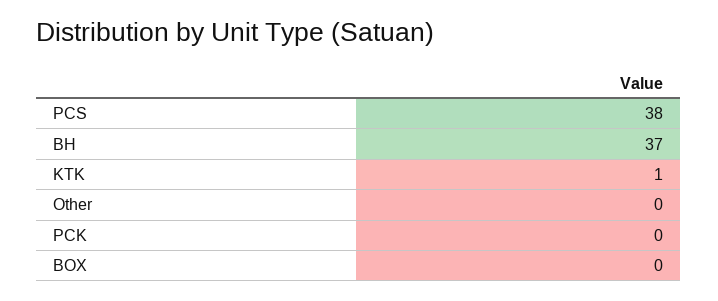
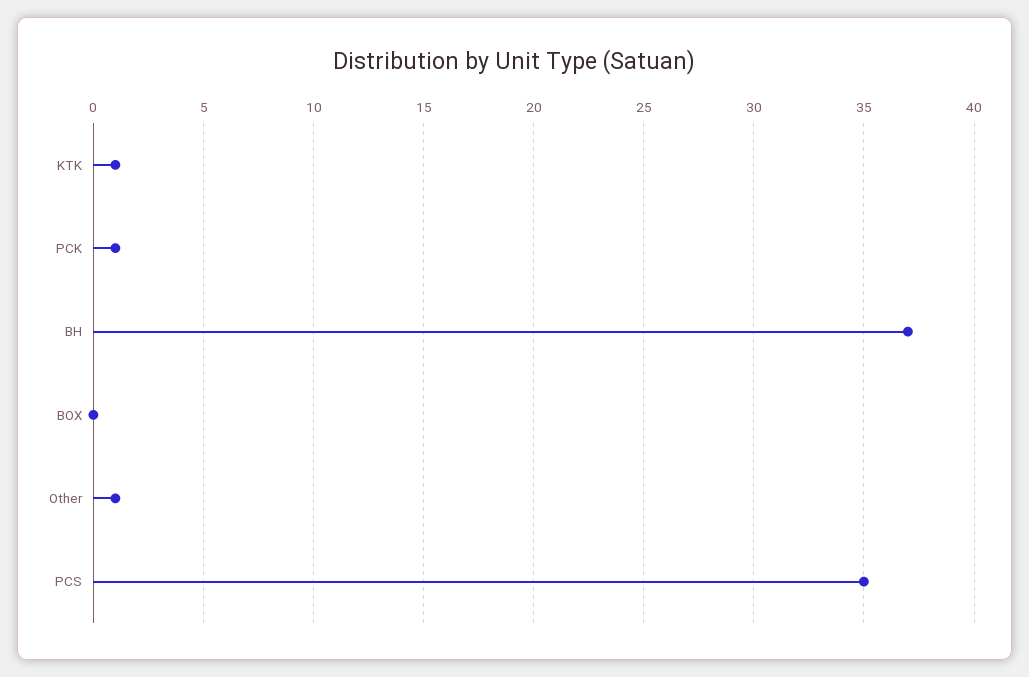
PCS: 38 -> 35
Other: 0 -> 1
PCK: 0 -> 1

